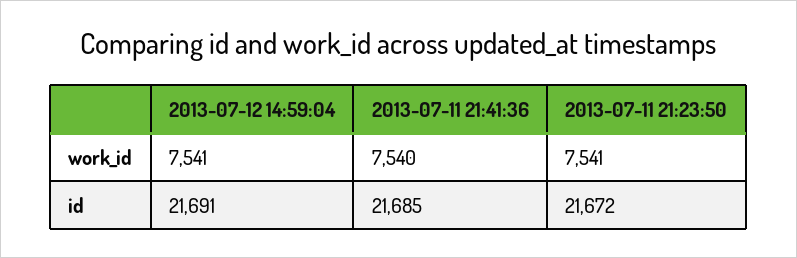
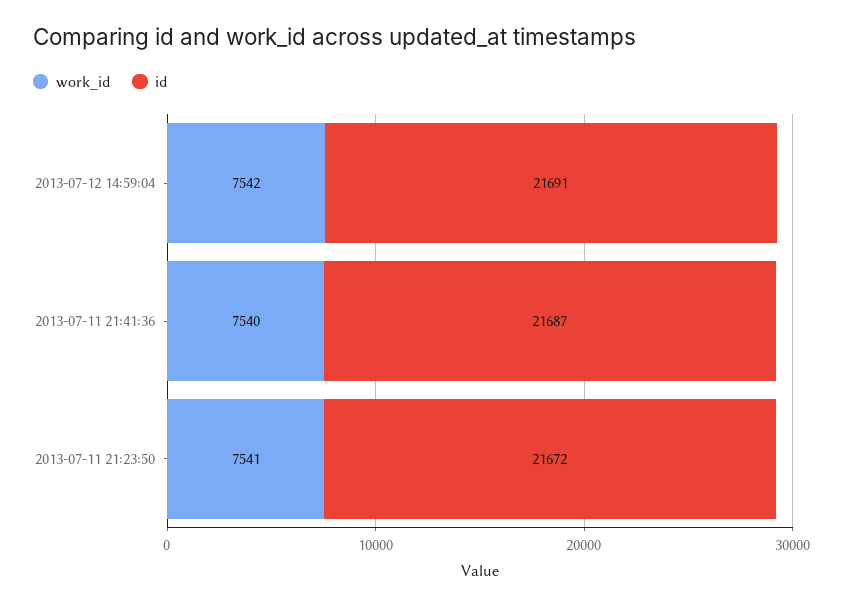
work_id, 2013-07-12 14:59:04: 7541 -> 7542
id, 2013-07-11 21:41:36: 21685 -> 21687

